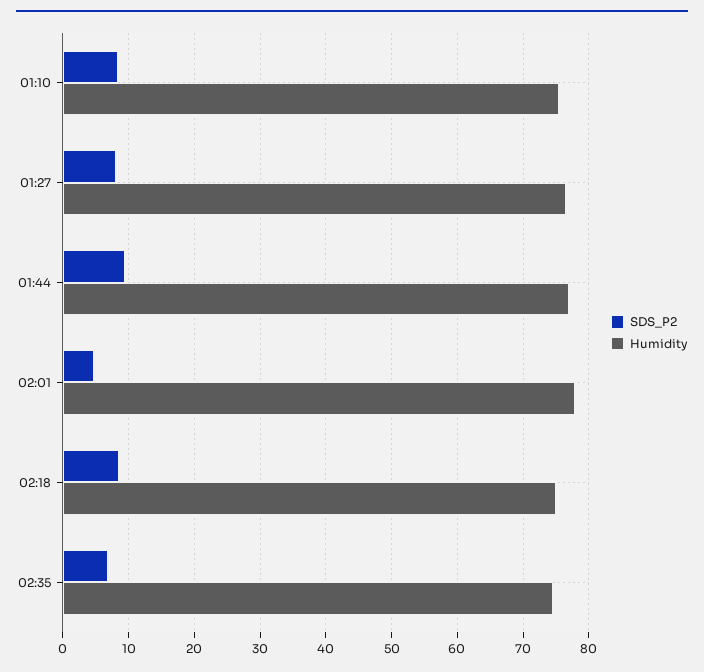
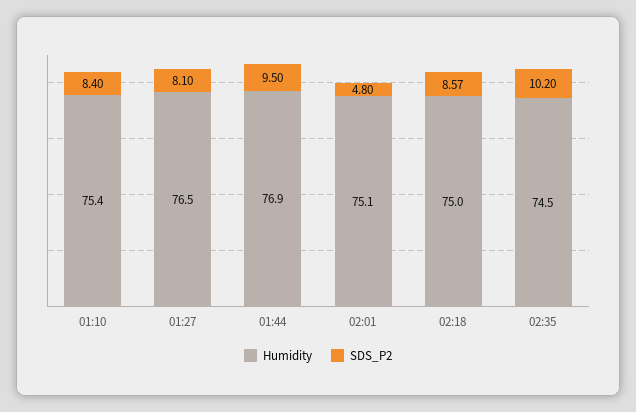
Humidity, 02:01: 78 -> 75.1
SDS_P2, 02:35: 7 -> 10.2

